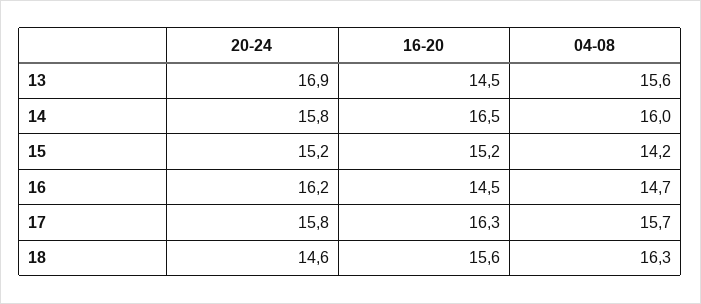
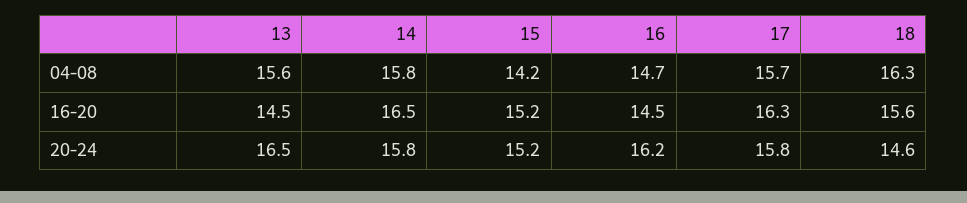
20-24, 13: 16.9 -> 16.5
04-08, 14: 16 -> 15.8

